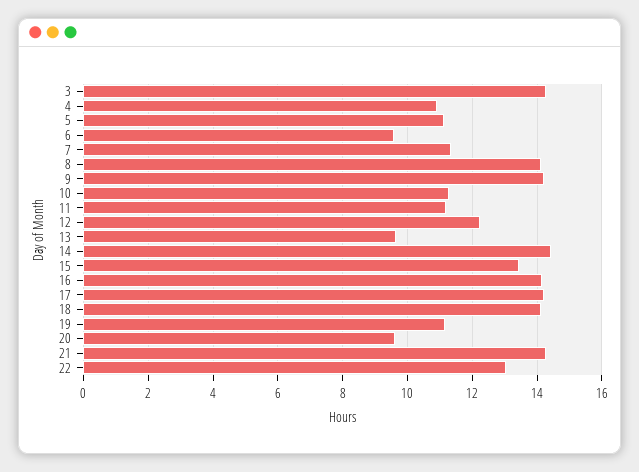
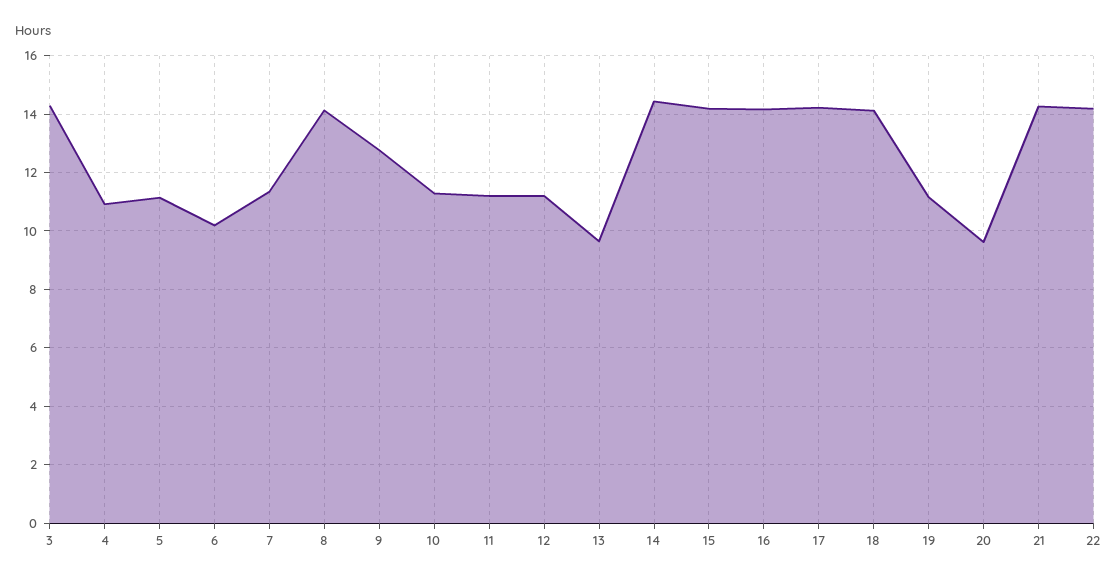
6: 9.6 -> 10.25
9: 14.2 -> 12.75
12: 12.2 -> 11.25
15: 13.4 -> 14.25
22: 13 -> 14.25

